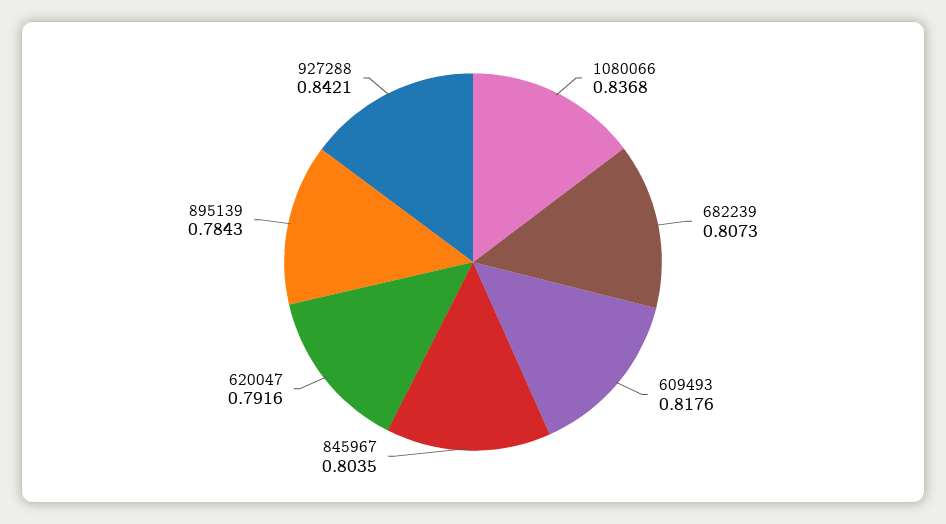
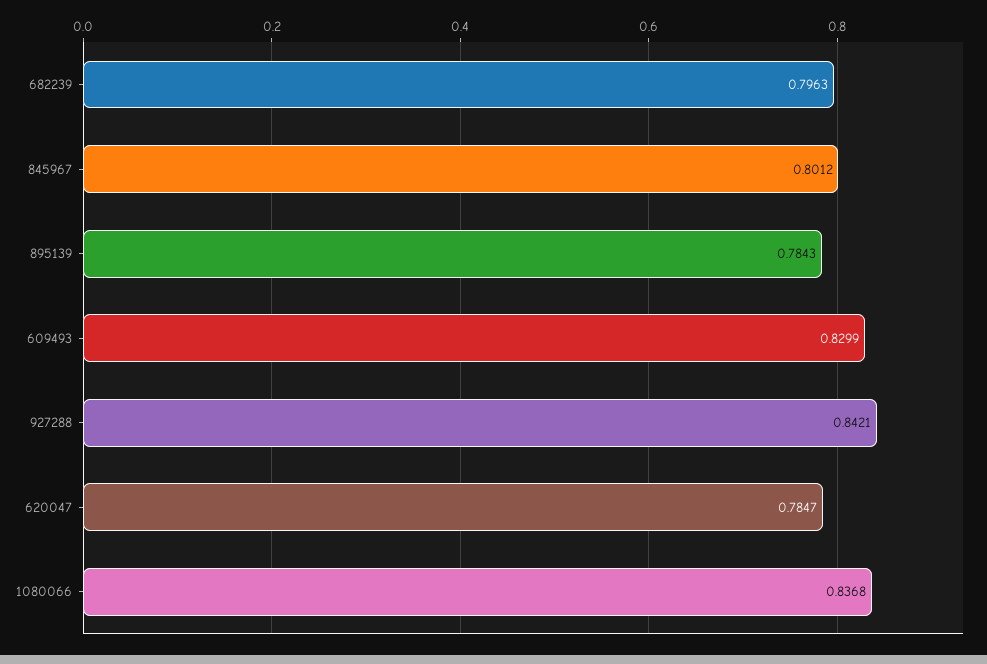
682239: 0.8073 -> 0.7963
609493: 0.8176 -> 0.8299
845967: 0.8035 -> 0.8012
620047: 0.7916 -> 0.7847

